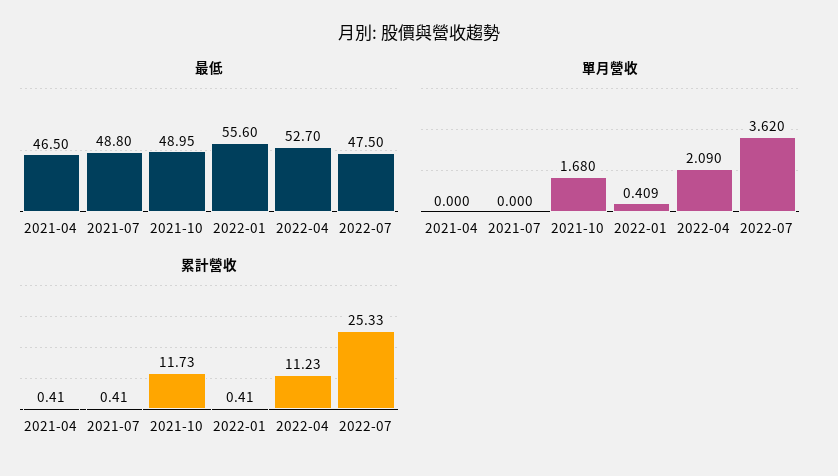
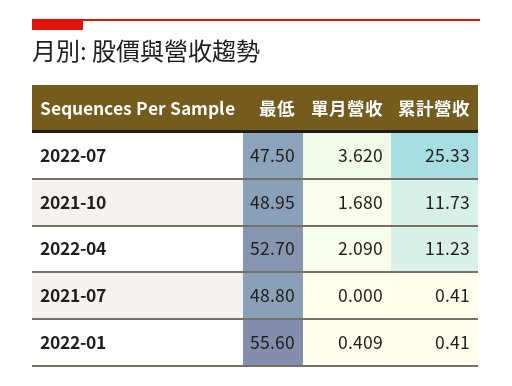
最低, 2021-04: 46.5 -> none
單月營收, 2021-04: 0 -> none
累計營收, 2021-04: 0.41 -> none

